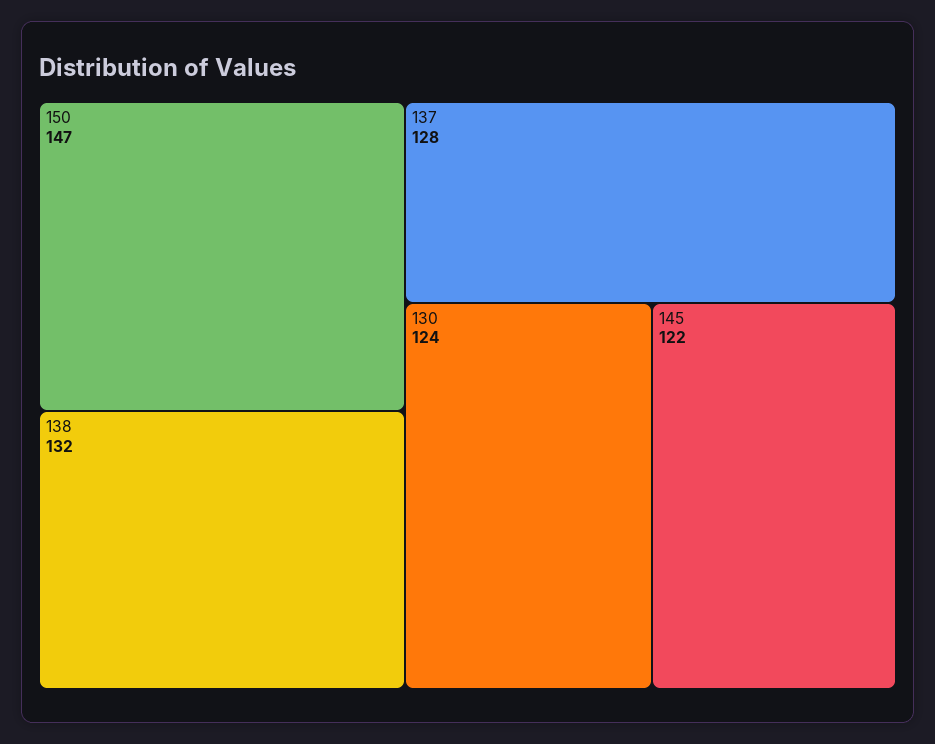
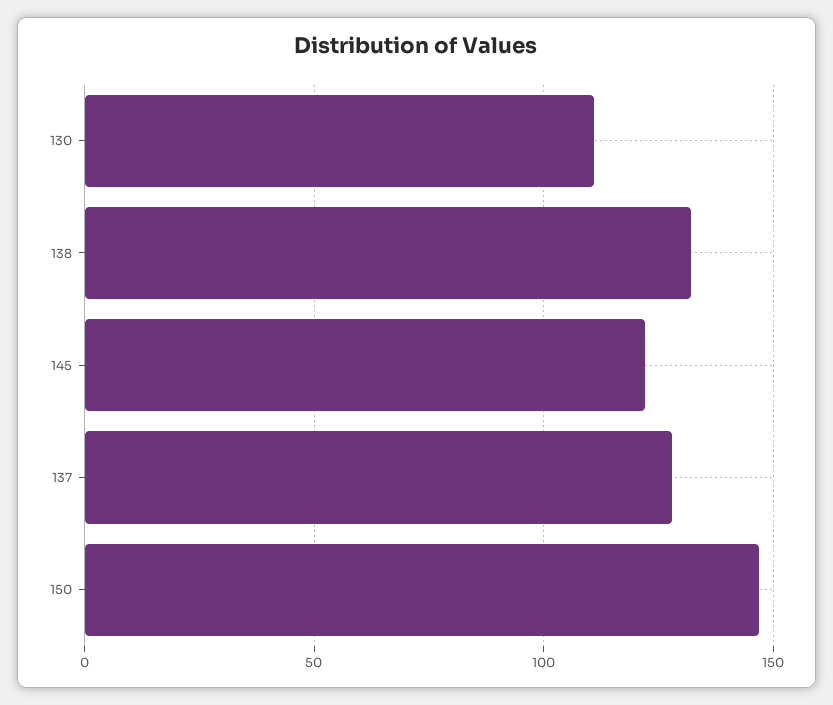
130: 124 -> 110

